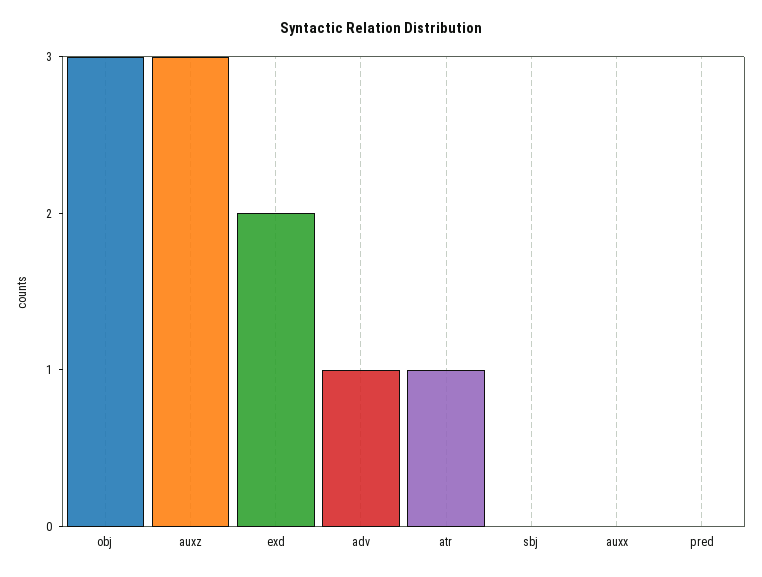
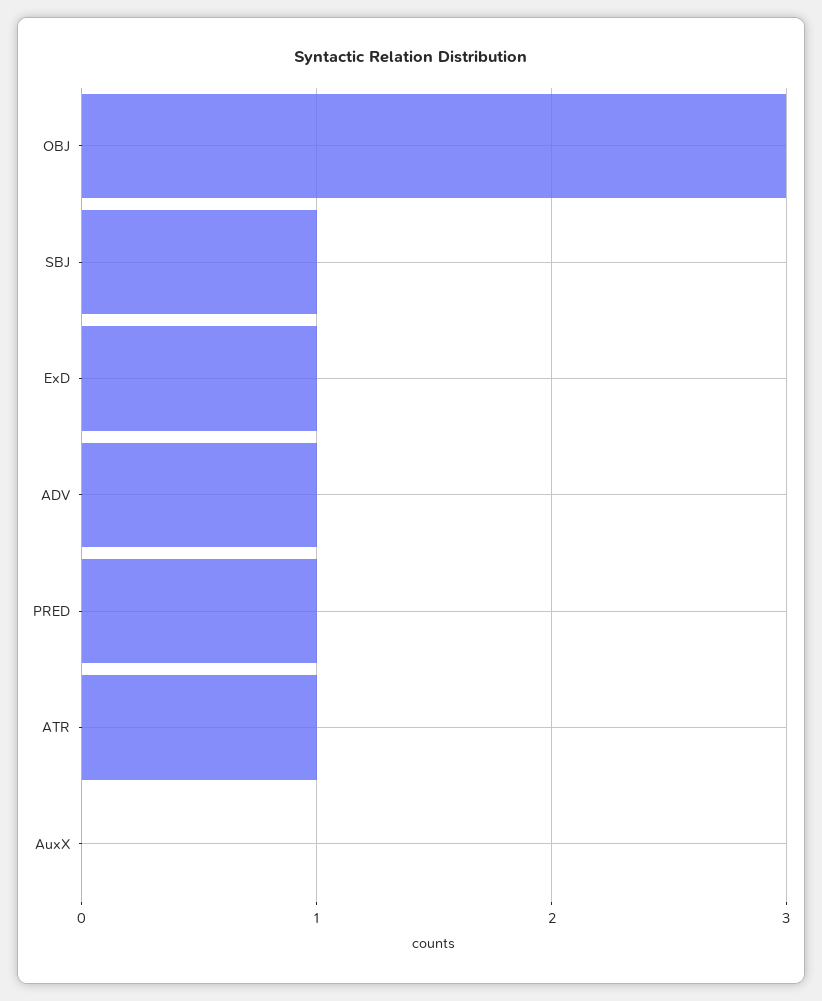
auxz: 3 -> none
exd: 2 -> 1
sbj: 0 -> 1
pred: 0 -> 1

